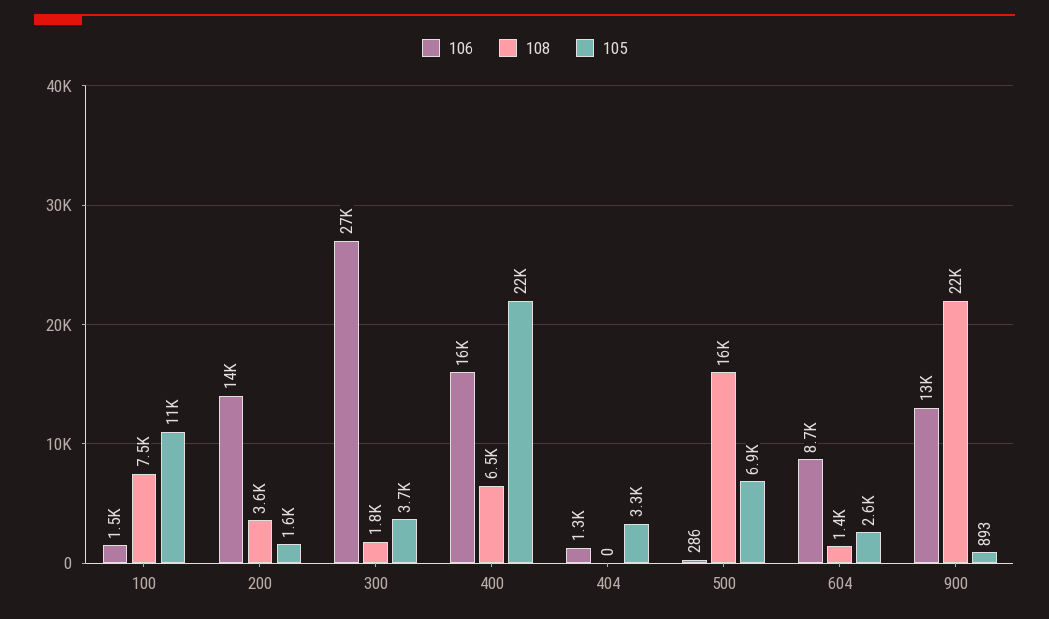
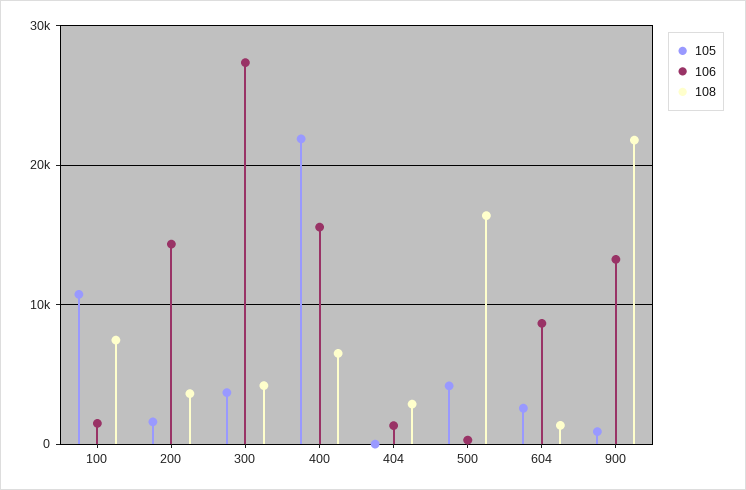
108, 300: 1800 -> 4000
108, 404: 0 -> 3000
105, 404: 3300 -> 0
105, 500: 6900 -> 4000

